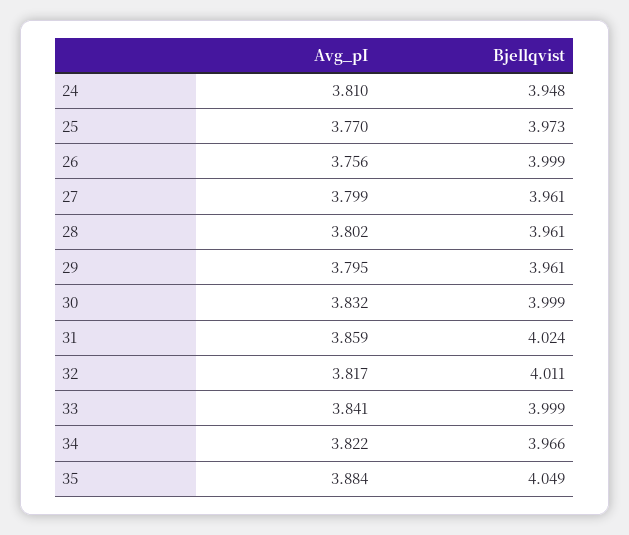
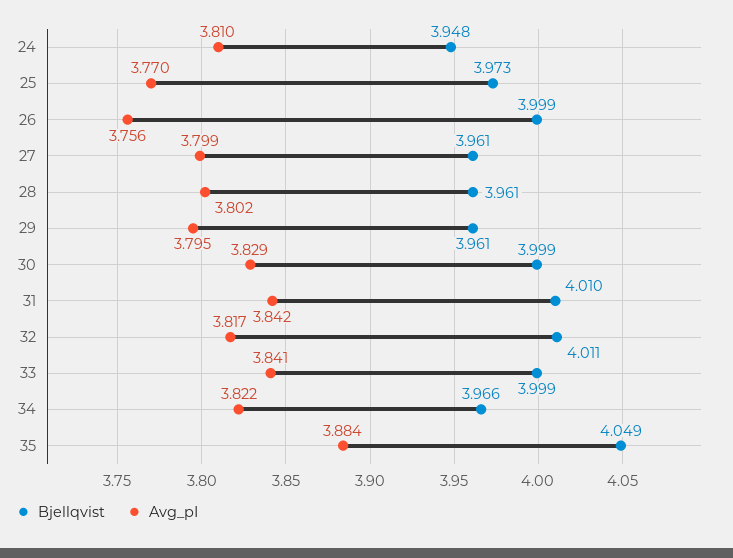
Avg_pI, 30: 3.832 -> 3.829
Avg_pI, 31: 3.859 -> 3.842
Bjellqvist, 31: 4.024 -> 4.01

